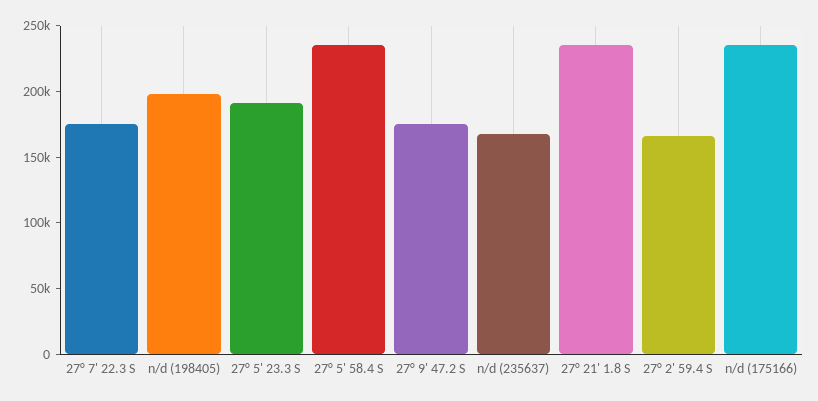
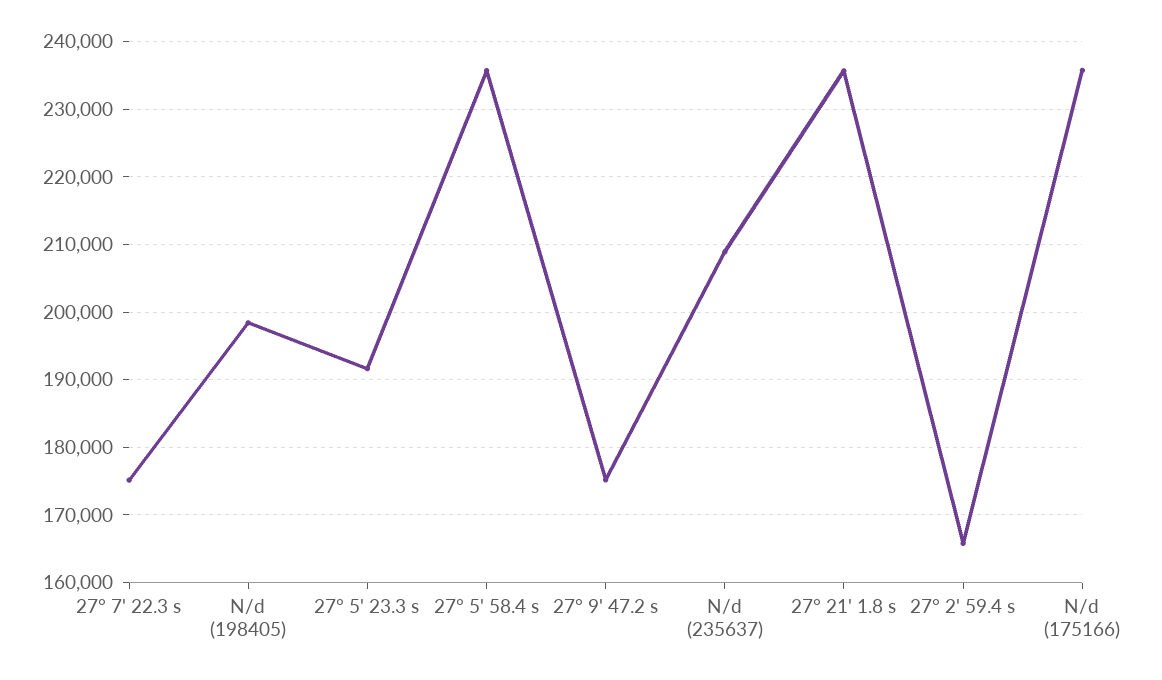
n/d (235637): 170000 -> 209000

